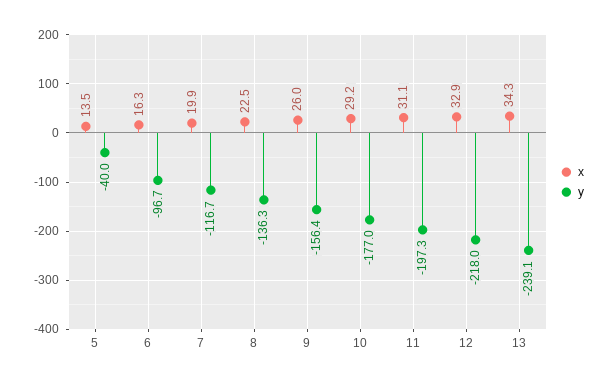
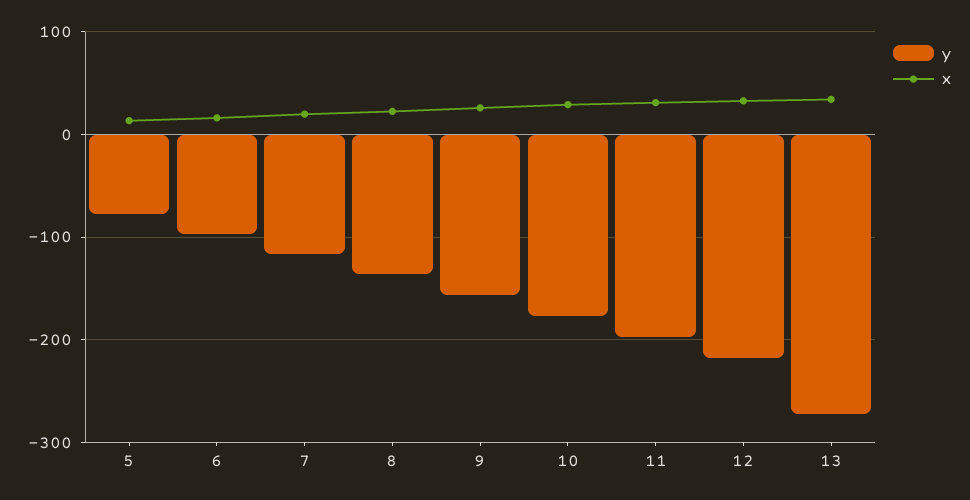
y, 5: -40 -> -80
y, 13: -239.1 -> -270

